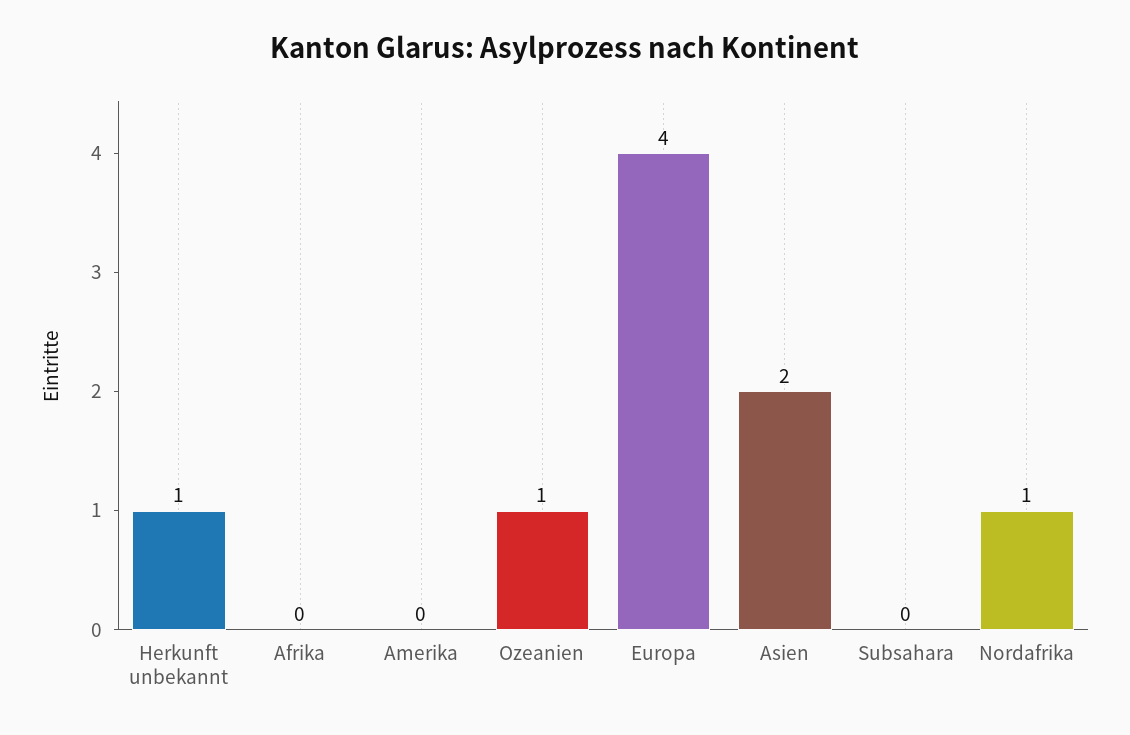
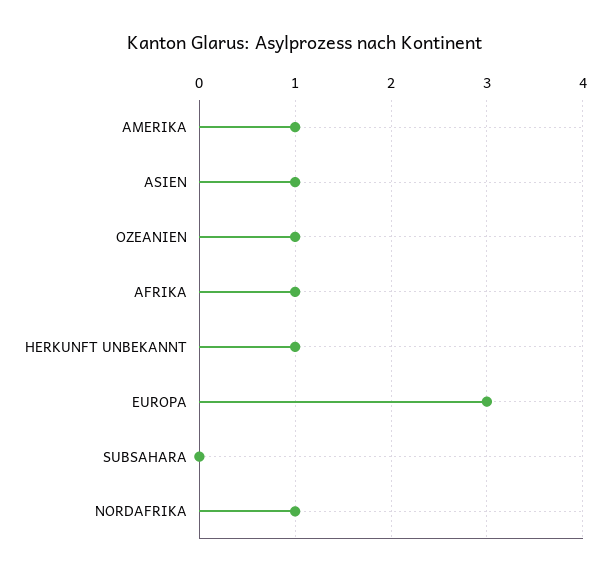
Afrika: 0 -> 1
Amerika: 0 -> 1
Europa: 4 -> 3
Asien: 2 -> 1

